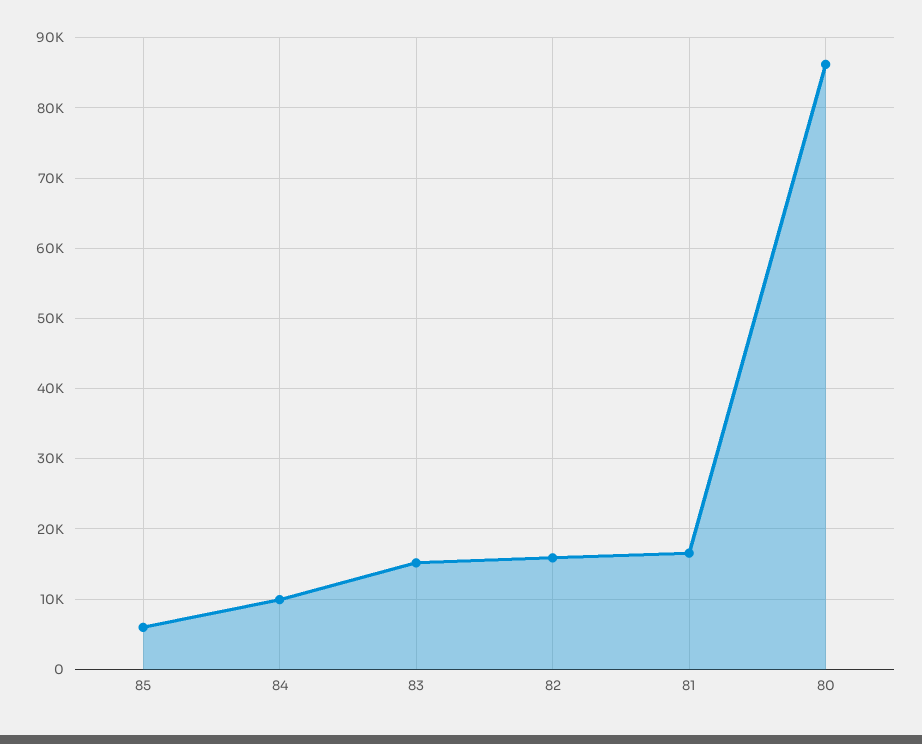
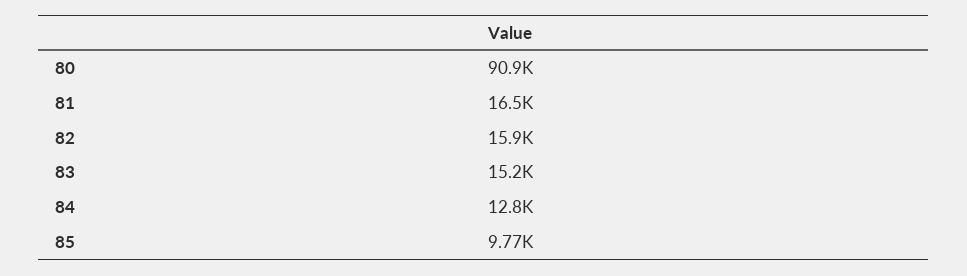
85: 6000 -> 9770
84: 10000 -> 12800
80: 86000 -> 90900

